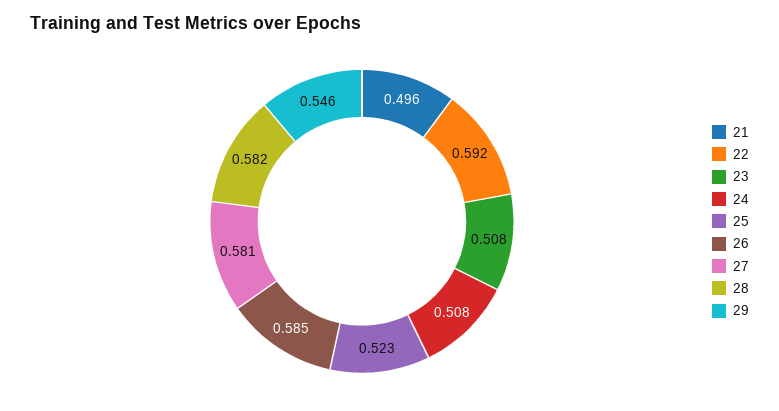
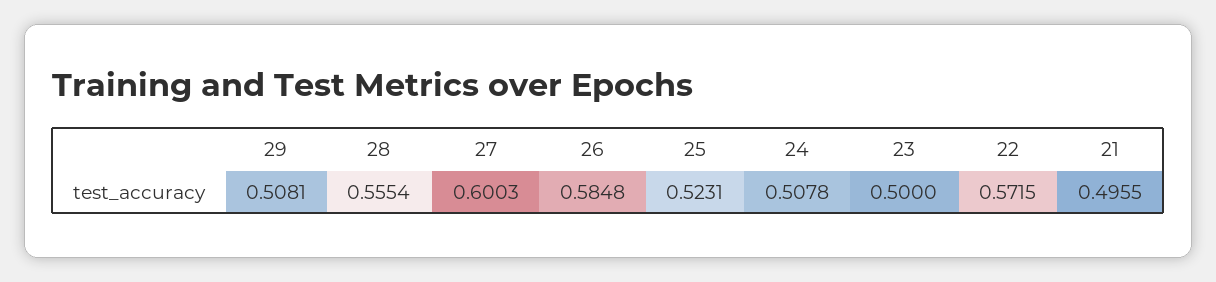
22: 0.592 -> 0.5715
23: 0.508 -> 0.5
27: 0.581 -> 0.6003
28: 0.582 -> 0.5554
29: 0.546 -> 0.5081

